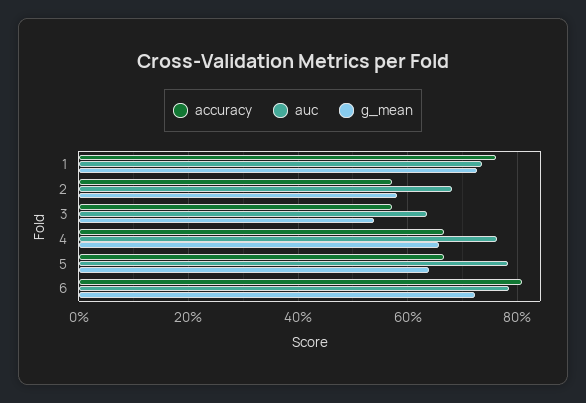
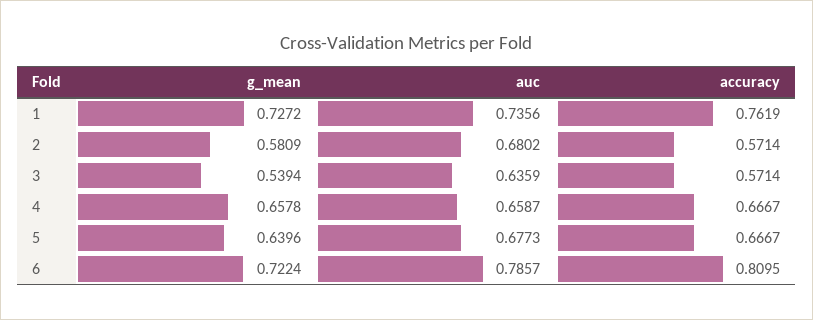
auc, 4: 0.76 -> 0.6587
auc, 5: 0.78 -> 0.6773

